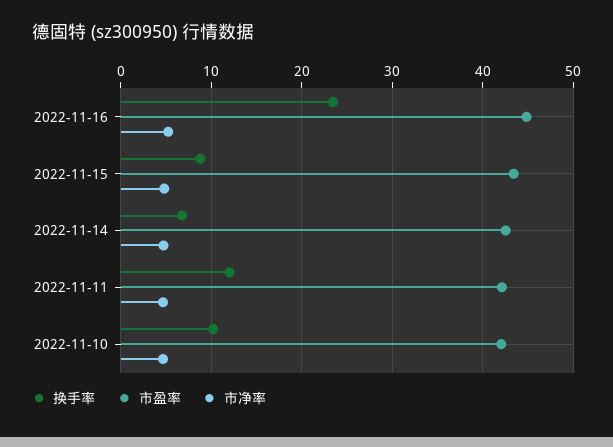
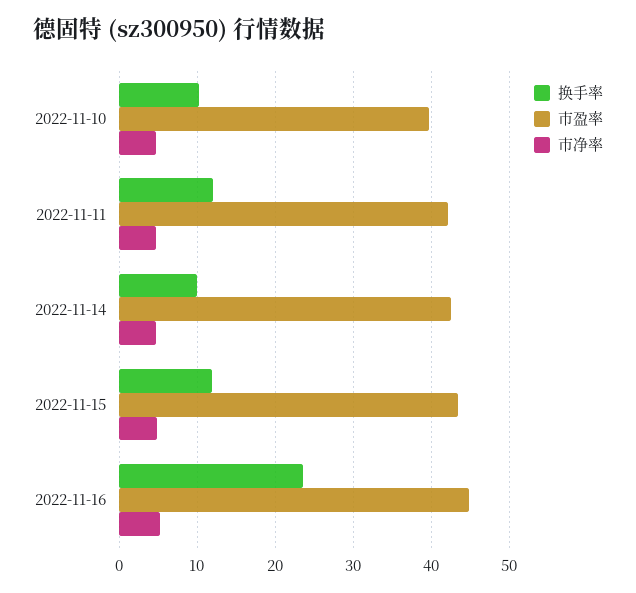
换手率, 2022-11-15: 9 -> 12
换手率, 2022-11-14: 7 -> 10
市盈率, 2022-11-10: 42 -> 40

